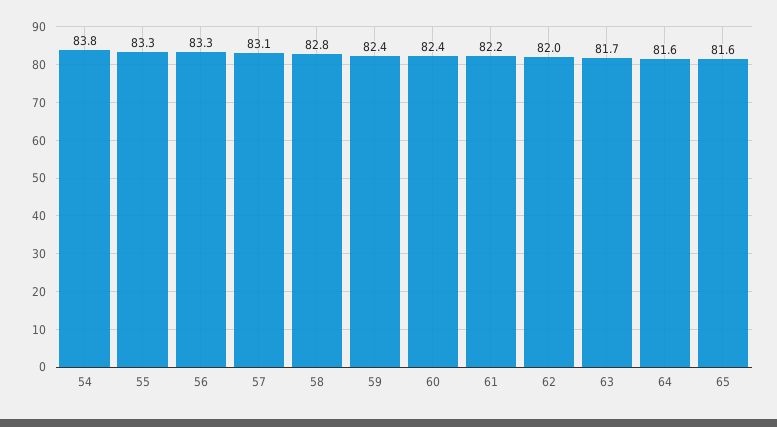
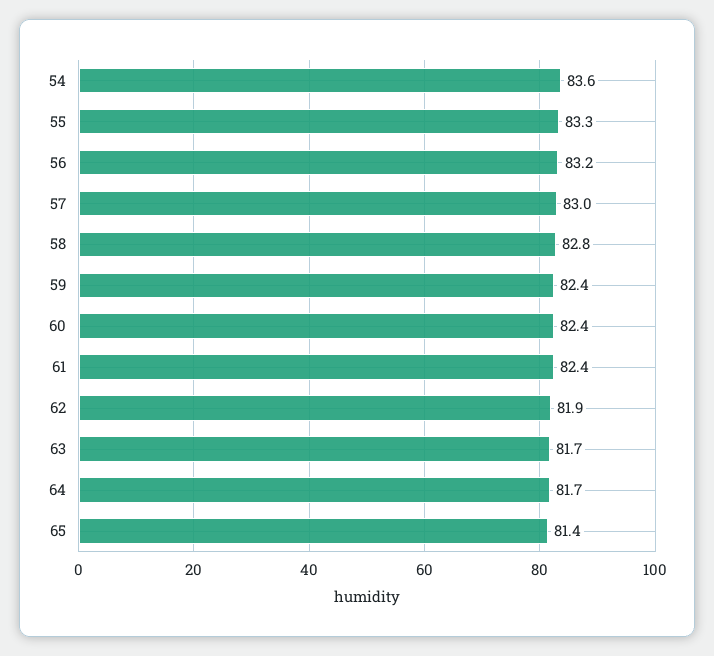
54: 83.8 -> 83.6
56: 83.3 -> 83.2
57: 83.1 -> 83
61: 82.2 -> 82.4
62: 82 -> 81.9
64: 81.6 -> 81.7
65: 81.6 -> 81.4

